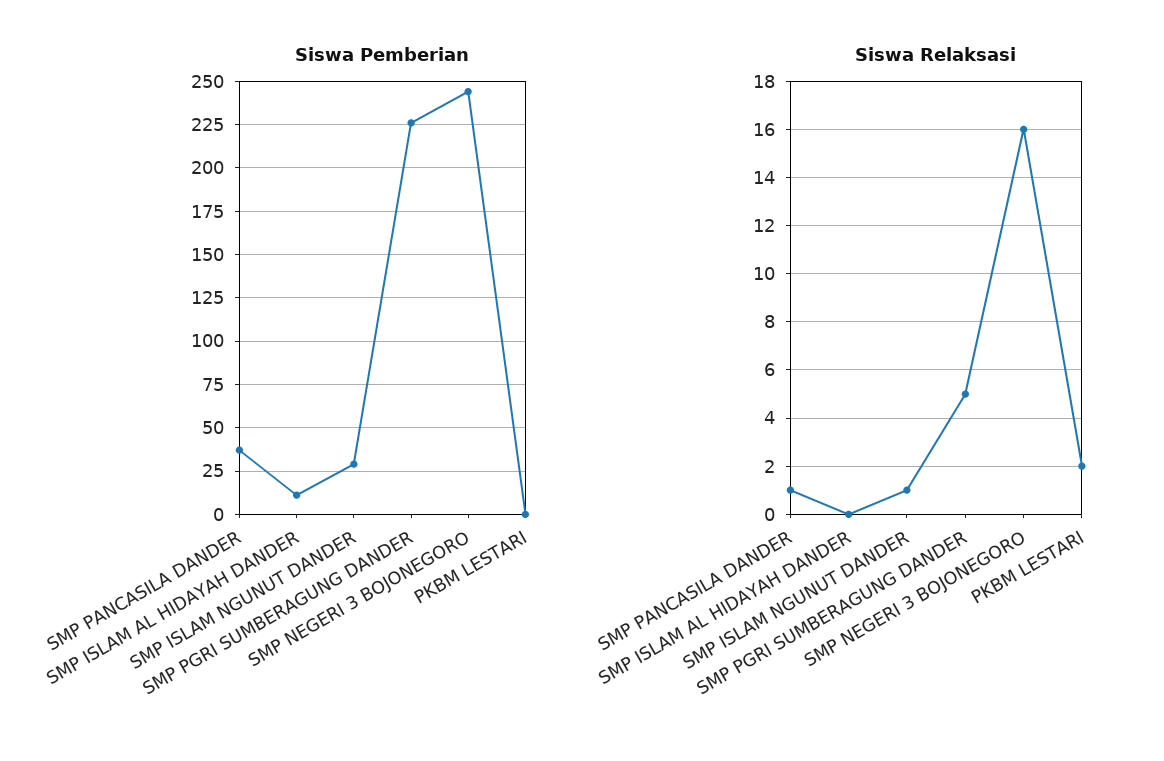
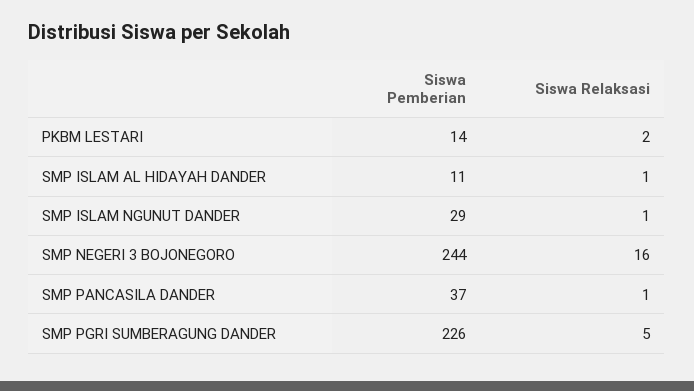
Siswa Pemberian, PKBM LESTARI: 0 -> 14
Siswa Relaksasi, SMP ISLAM AL HIDAYAH DANDER: 0 -> 1

